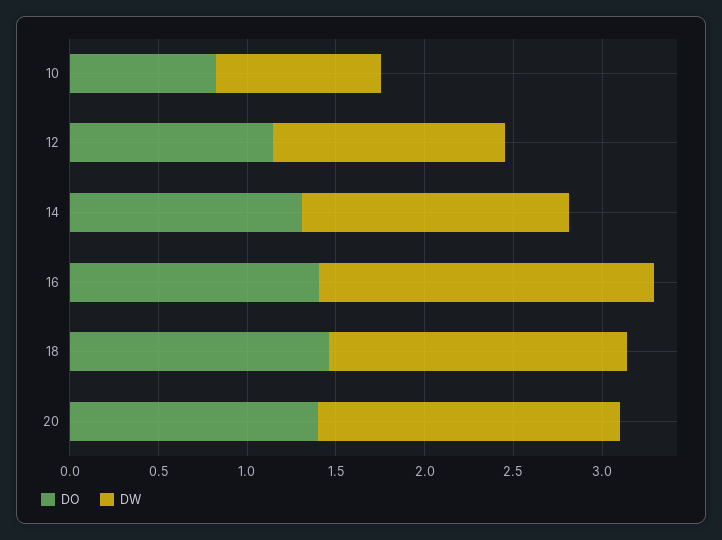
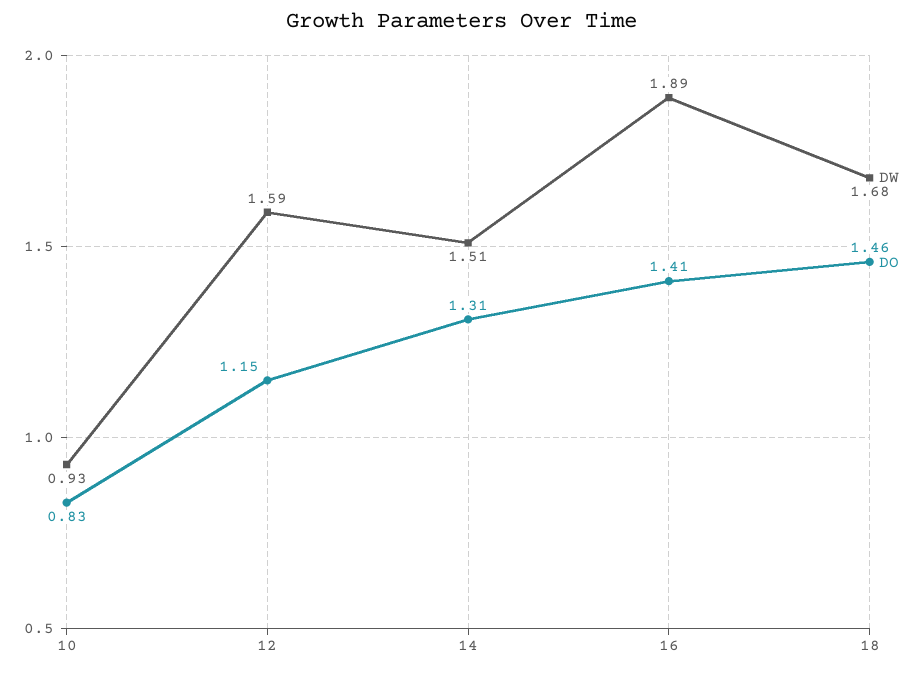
DW, 12: 1.3 -> 1.59
DO, 20: 1.4 -> none
DW, 20: 1.7 -> none

